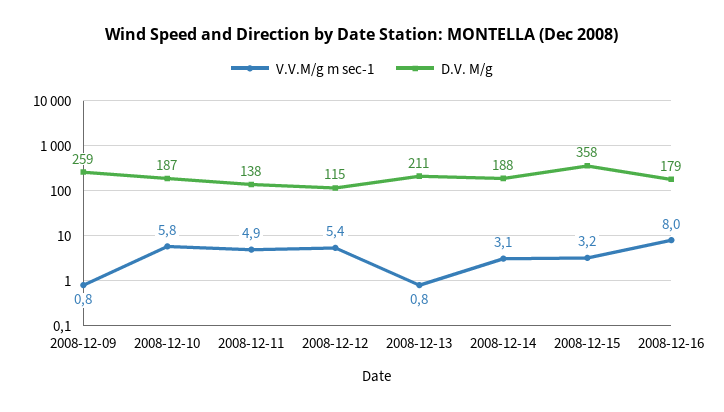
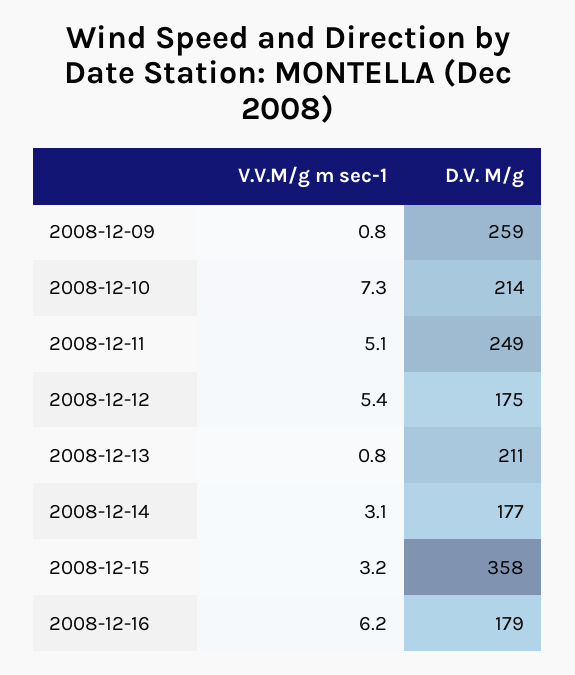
V.V.M/g m sec-1, 2008-12-10: 5.8 -> 7.3
D.V. M/g, 2008-12-10: 187 -> 214
V.V.M/g m sec-1, 2008-12-11: 4.9 -> 5.1
D.V. M/g, 2008-12-11: 138 -> 249
D.V. M/g, 2008-12-12: 115 -> 175
D.V. M/g, 2008-12-14: 188 -> 177
V.V.M/g m sec-1, 2008-12-16: 8 -> 6.2

